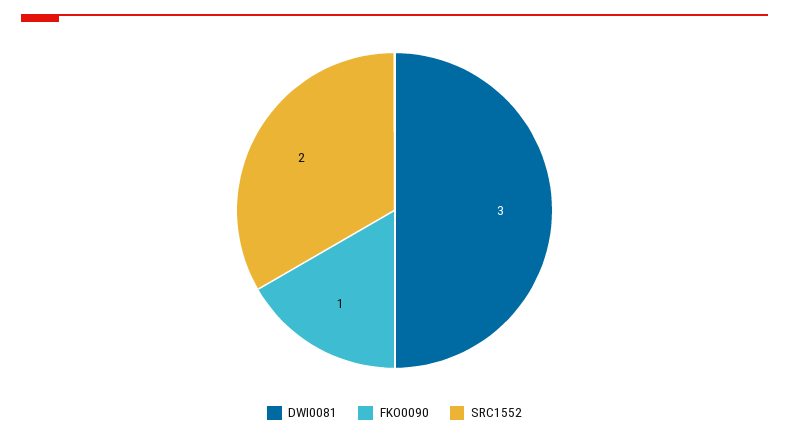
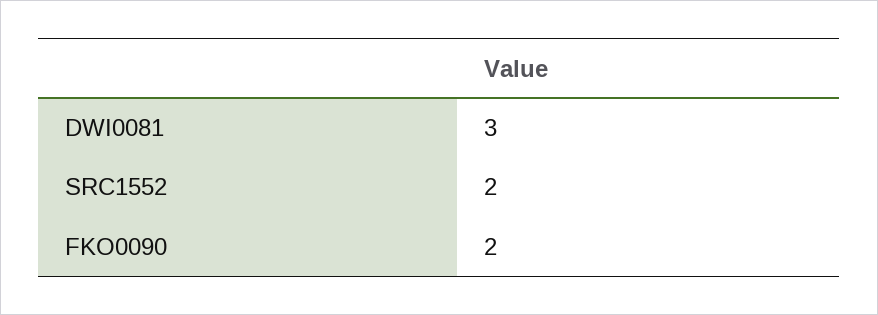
FKO0090: 1 -> 2

